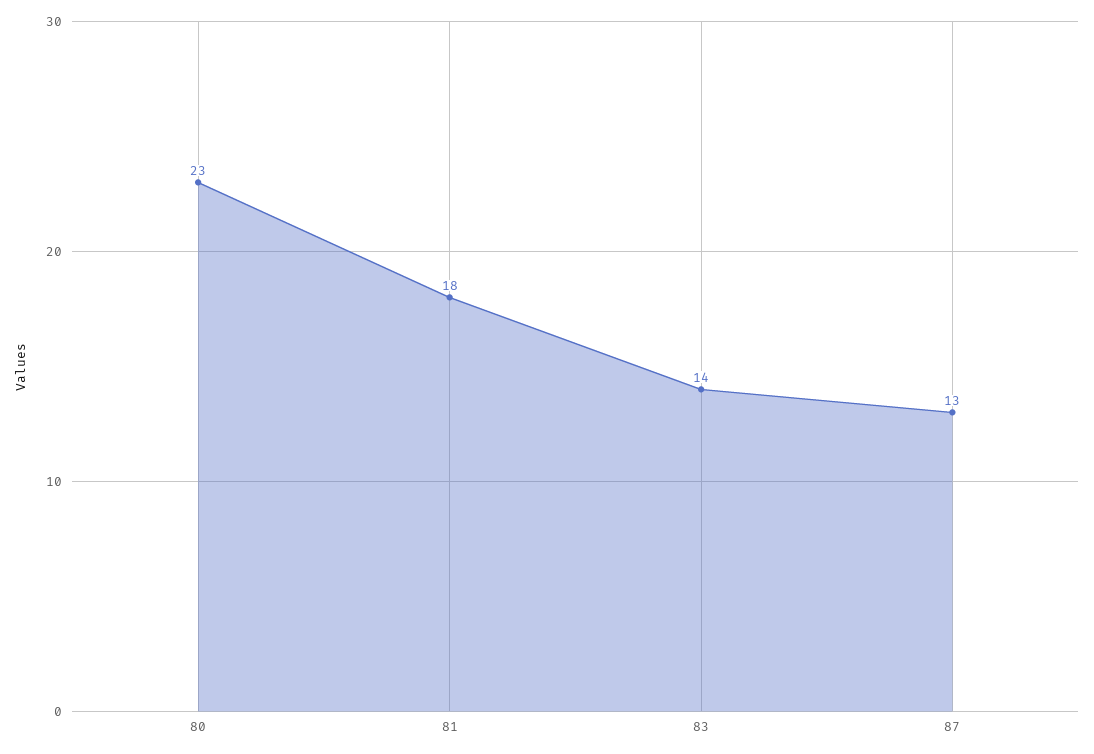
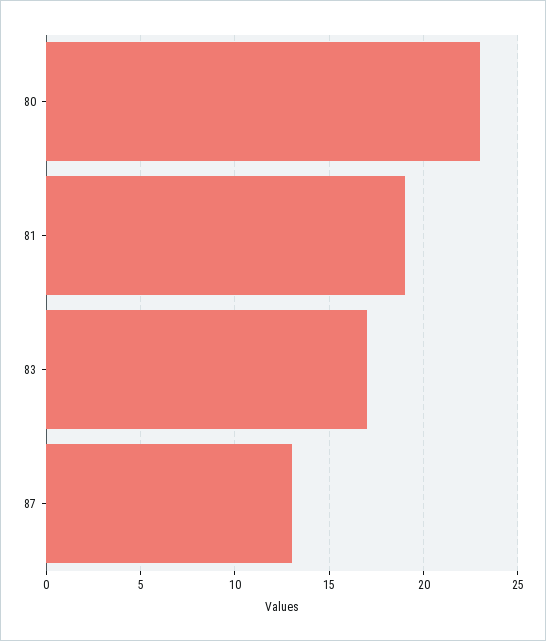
81: 18 -> 19
83: 14 -> 17

